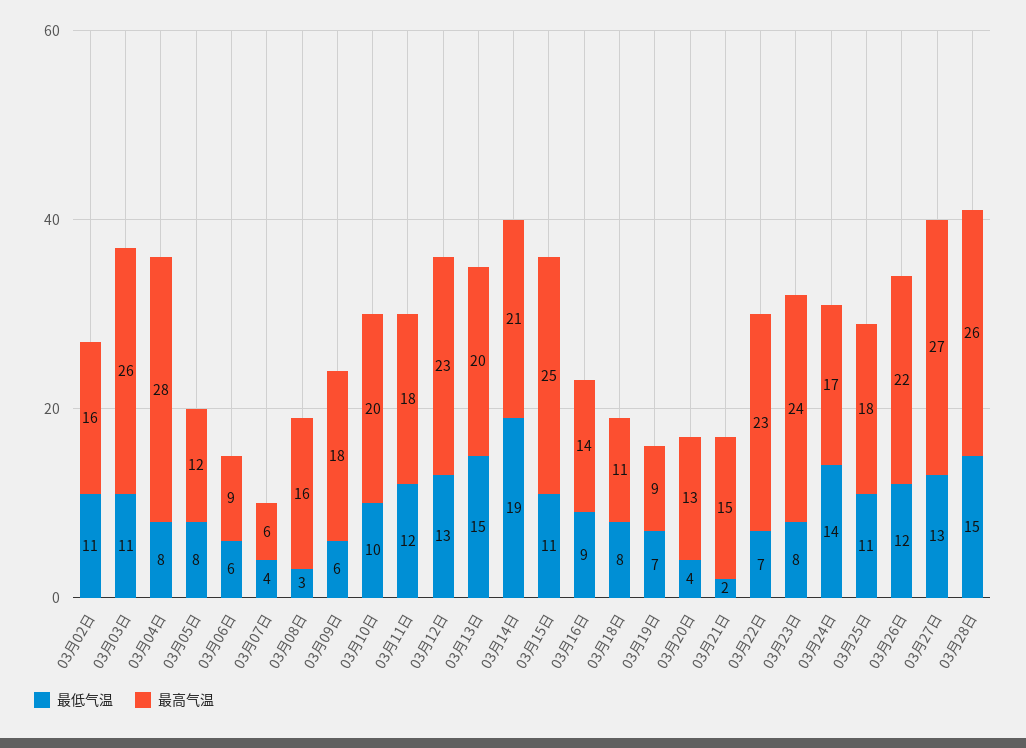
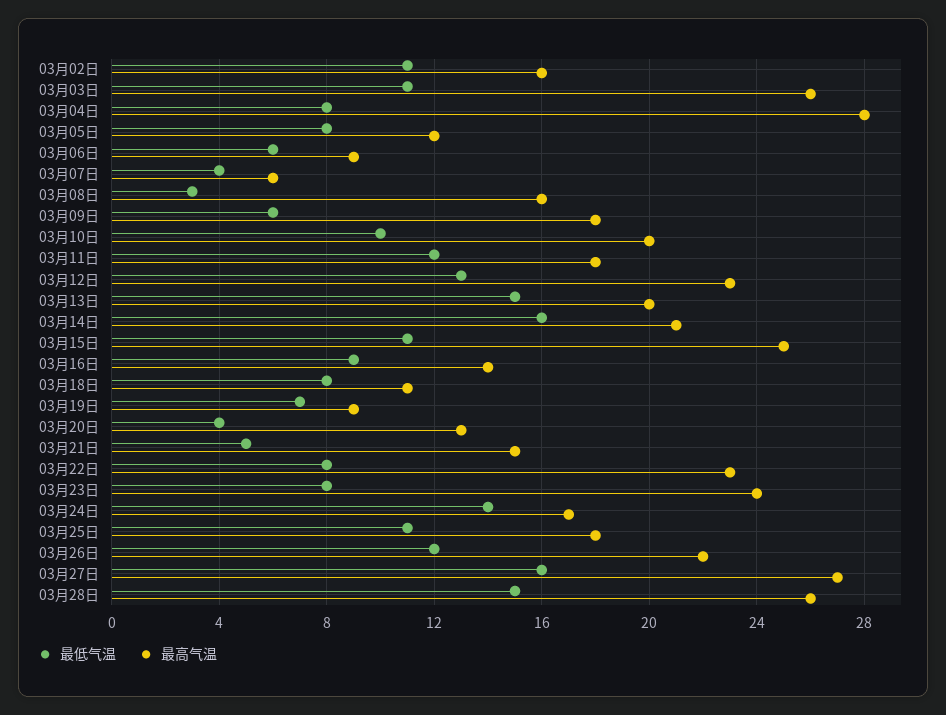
最低气温, 03月14日: 19 -> 16
最低气温, 03月21日: 2 -> 5
最低气温, 03月22日: 7 -> 8
最低气温, 03月27日: 13 -> 16

